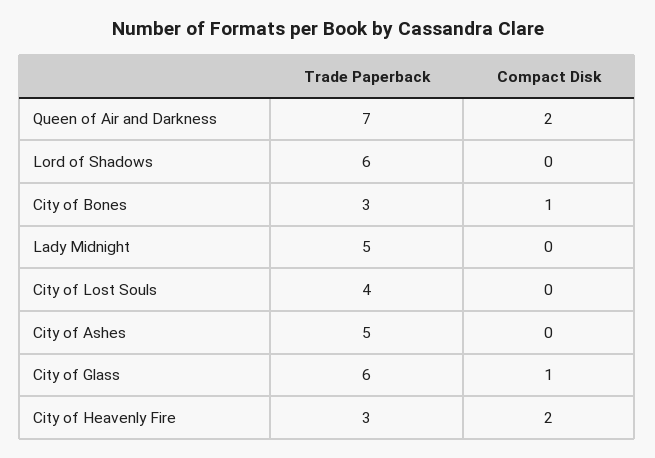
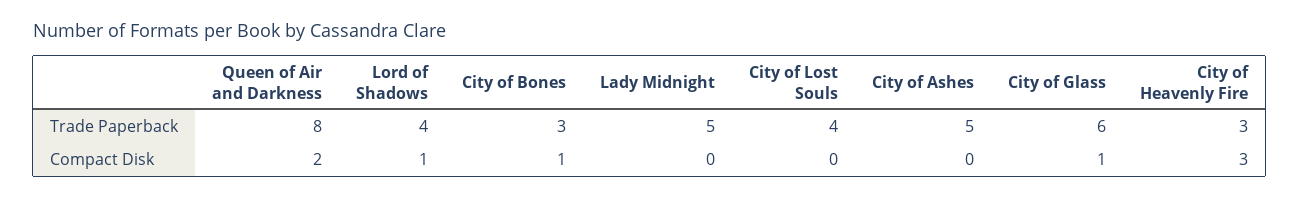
Trade Paperback, Queen of Air and Darkness: 7 -> 8
Trade Paperback, Lord of Shadows: 6 -> 4
Compact Disk, Lord of Shadows: 0 -> 1
Compact Disk, City of Heavenly Fire: 2 -> 3

